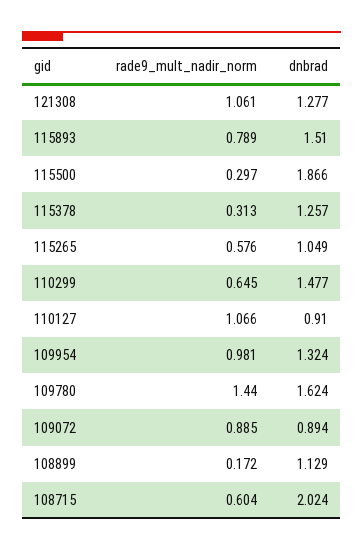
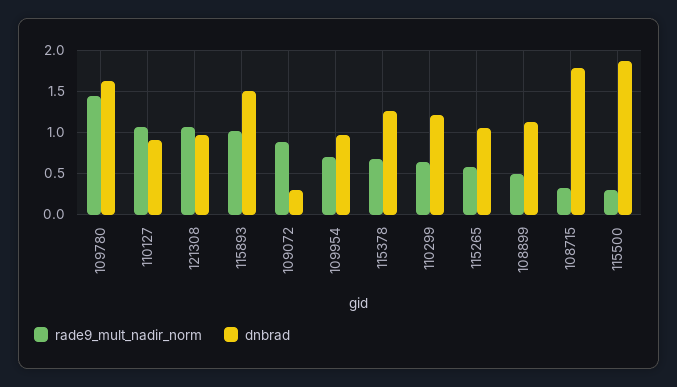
dnbrad, 121308: 1.277 -> 1
rade9_mult_nadir_norm, 115893: 0.789 -> 1
rade9_mult_nadir_norm, 115378: 0.313 -> 0.7
dnbrad, 110299: 1.477 -> 1.2
rade9_mult_nadir_norm, 109954: 0.981 -> 0.7
dnbrad, 109954: 1.324 -> 1
dnbrad, 109072: 0.894 -> 0.3
rade9_mult_nadir_norm, 108899: 0.172 -> 0.5
rade9_mult_nadir_norm, 108715: 0.604 -> 0.3
dnbrad, 108715: 2.024 -> 1.8

